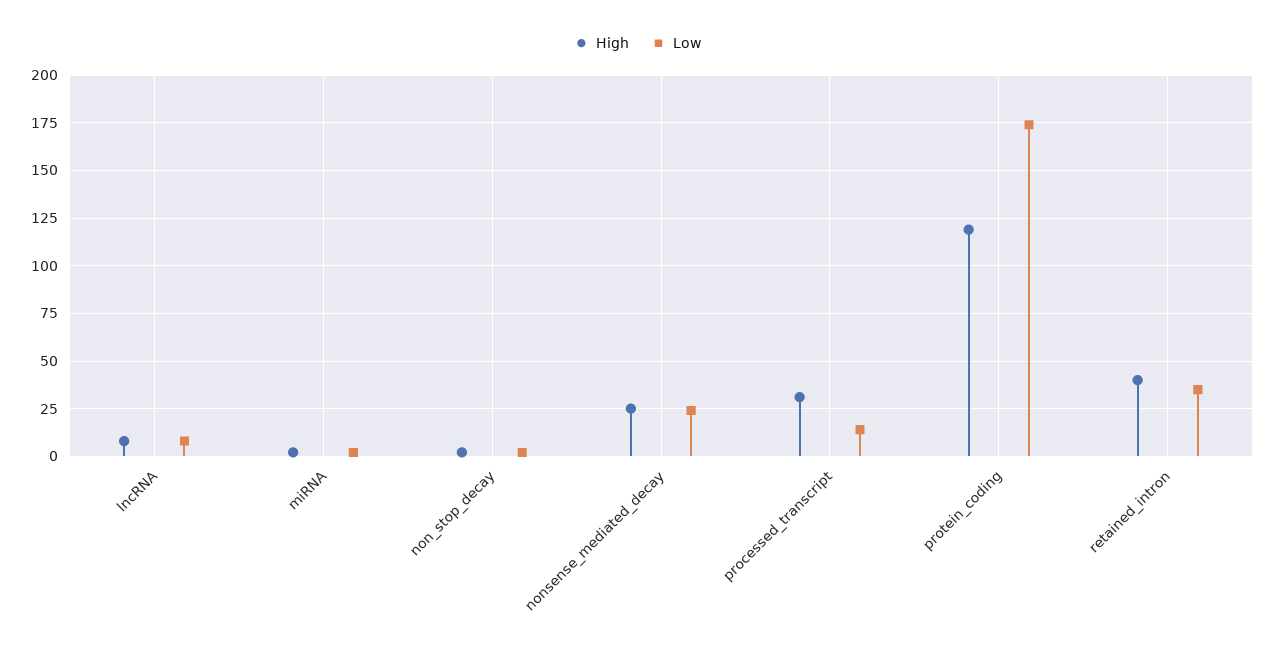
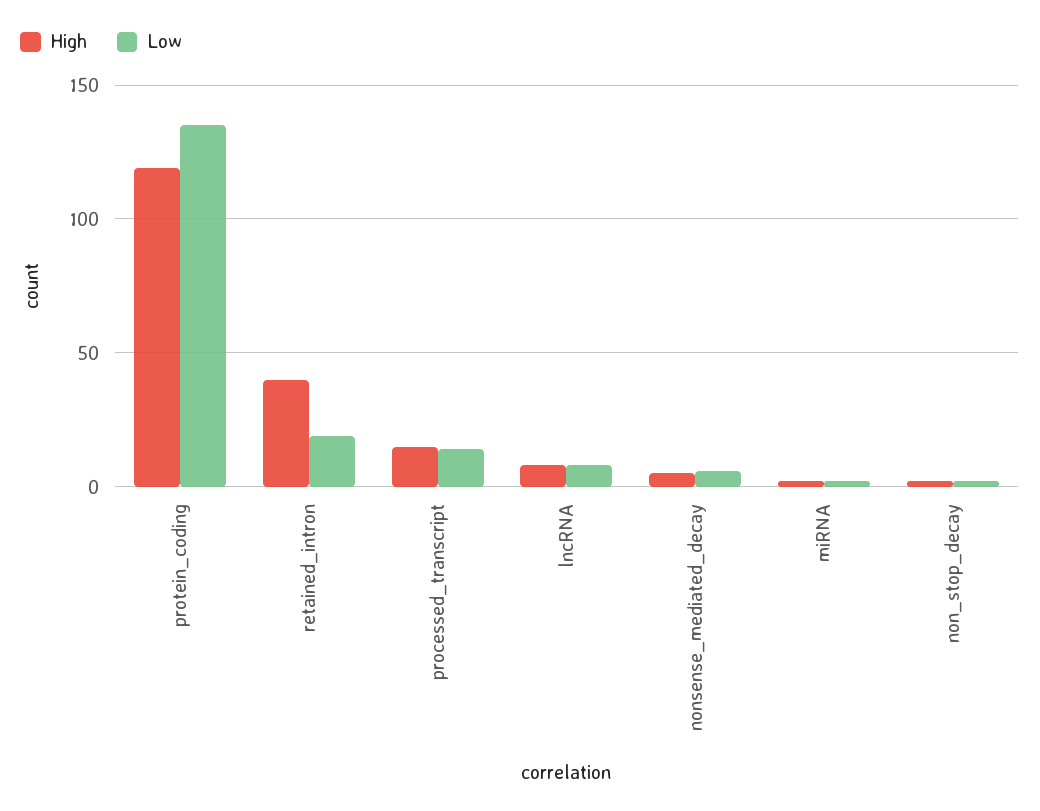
High, nonsense_mediated_decay: 25 -> 5
Low, nonsense_mediated_decay: 25 -> 5
High, processed_transcript: 30 -> 15
Low, protein_coding: 175 -> 135
Low, retained_intron: 35 -> 20

